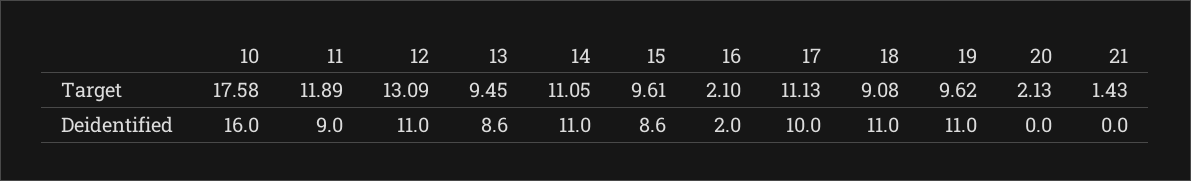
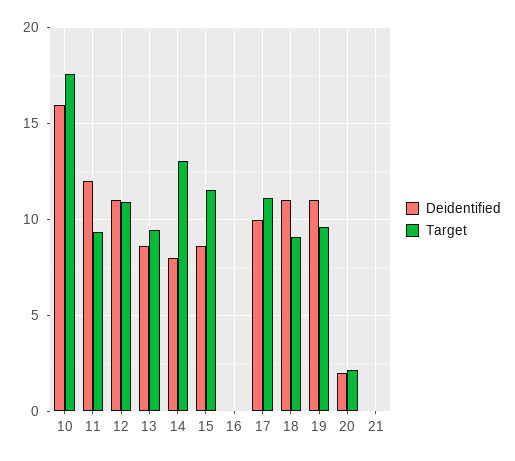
Target, 11: 11.89 -> 9.5
Target, 12: 13.09 -> 11
Target, 14: 11.05 -> 13
Target, 15: 9.61 -> 11.5
Target, 16: 2.1 -> 0
Target, 21: 1.43 -> 0
Deidentified, 11: 9 -> 12
Deidentified, 14: 11 -> 8
Deidentified, 16: 2 -> 0
Deidentified, 20: 0 -> 2

